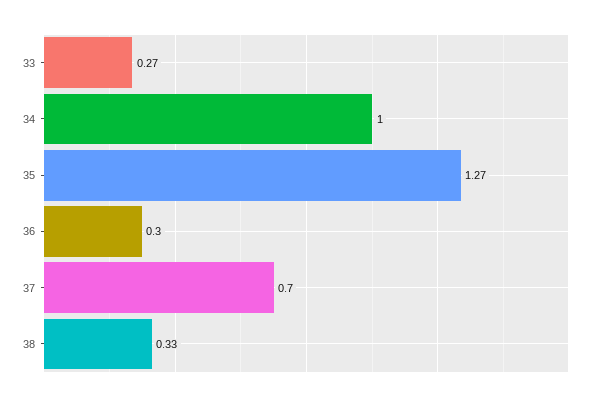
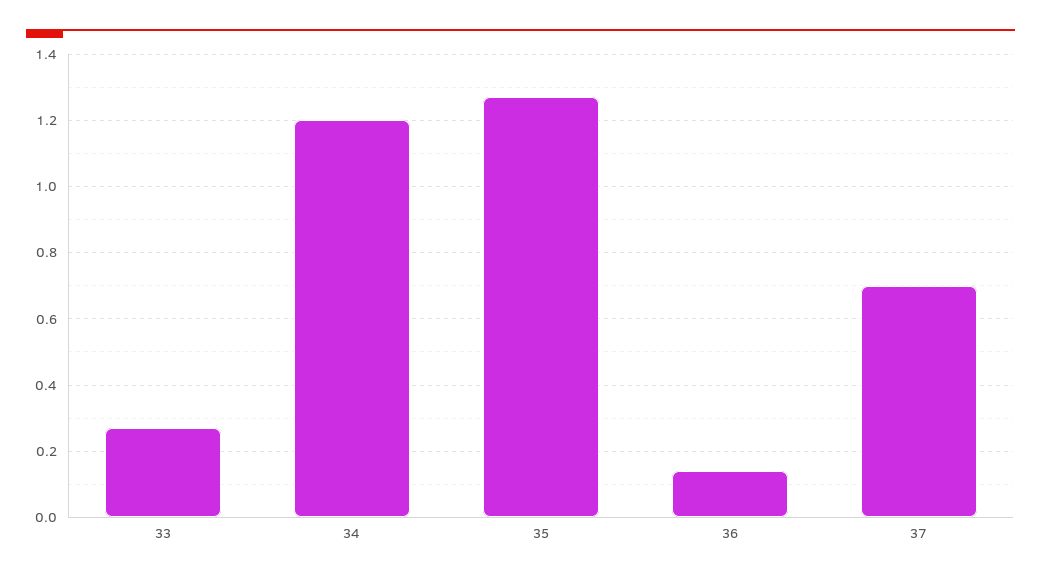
34: 1 -> 1.2
36: 0.3 -> 0.15
38: 0.33 -> none

